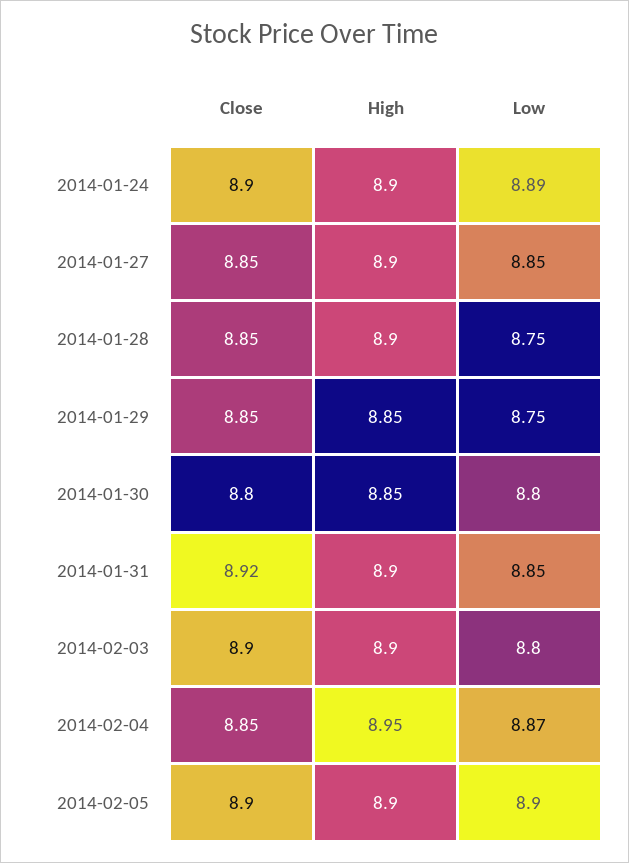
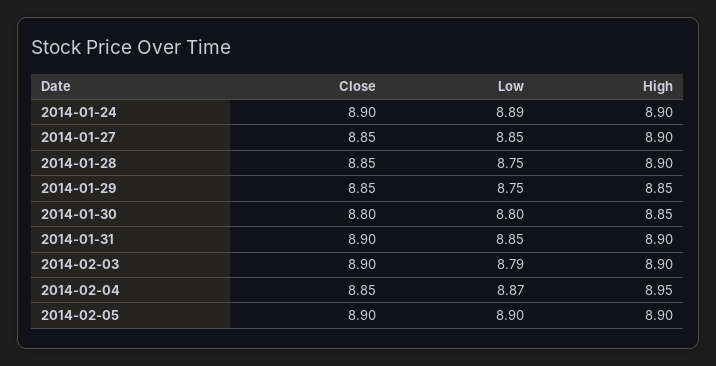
Close, 2014-01-31: 8.92 -> 8.9
Low, 2014-02-03: 8.8 -> 8.79

